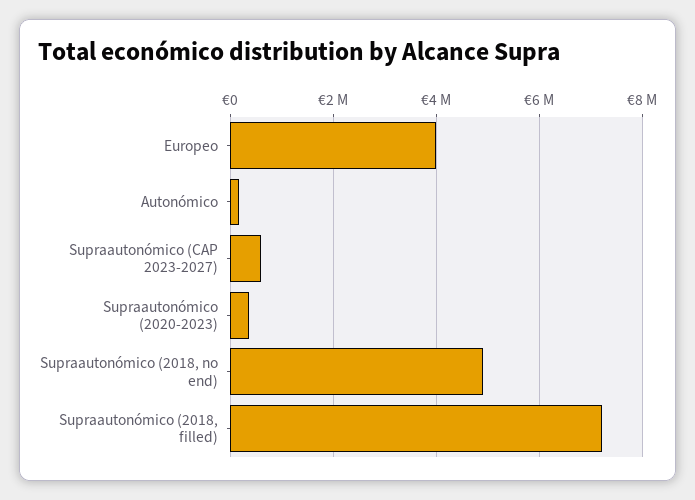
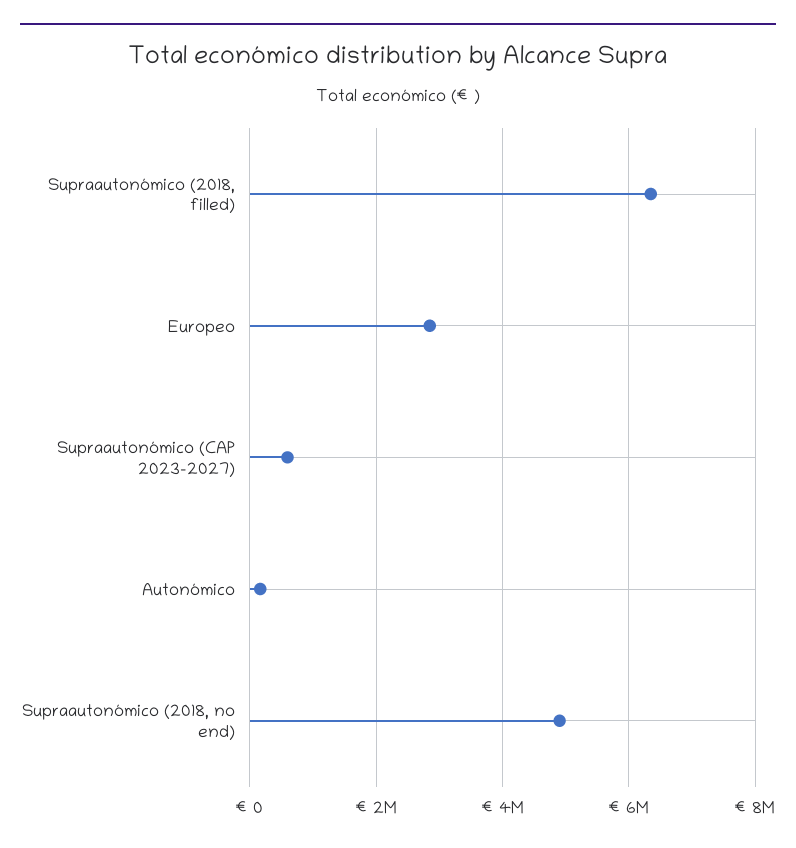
Europeo: 4000000 -> 2800000
Supraautonómico (2020-2023): 400000 -> none
Supraautonómico (2018, filled): 7200000 -> 6400000

